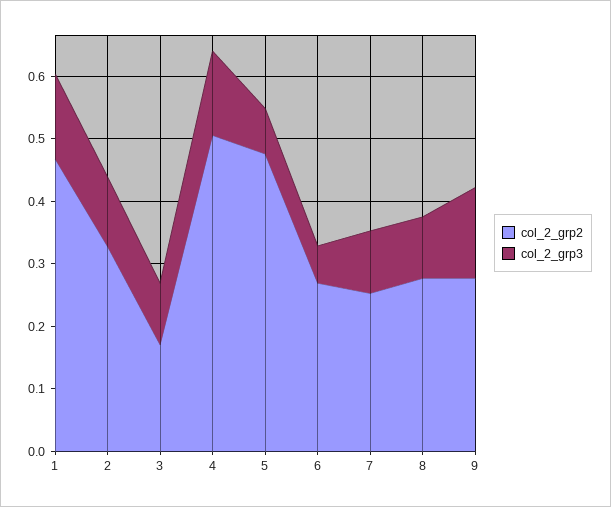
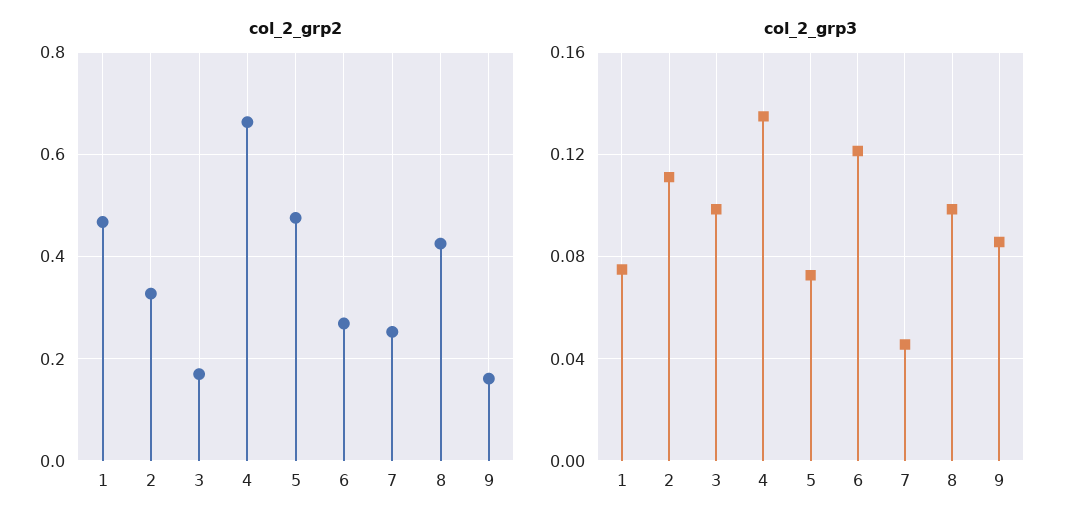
col_2_grp3, 1: 0.14 -> 0.075
col_2_grp2, 4: 0.5 -> 0.66
col_2_grp3, 6: 0.06 -> 0.12
col_2_grp3, 7: 0.1 -> 0.045
col_2_grp2, 8: 0.28 -> 0.42
col_2_grp2, 9: 0.28 -> 0.16
col_2_grp3, 9: 0.14 -> 0.085

